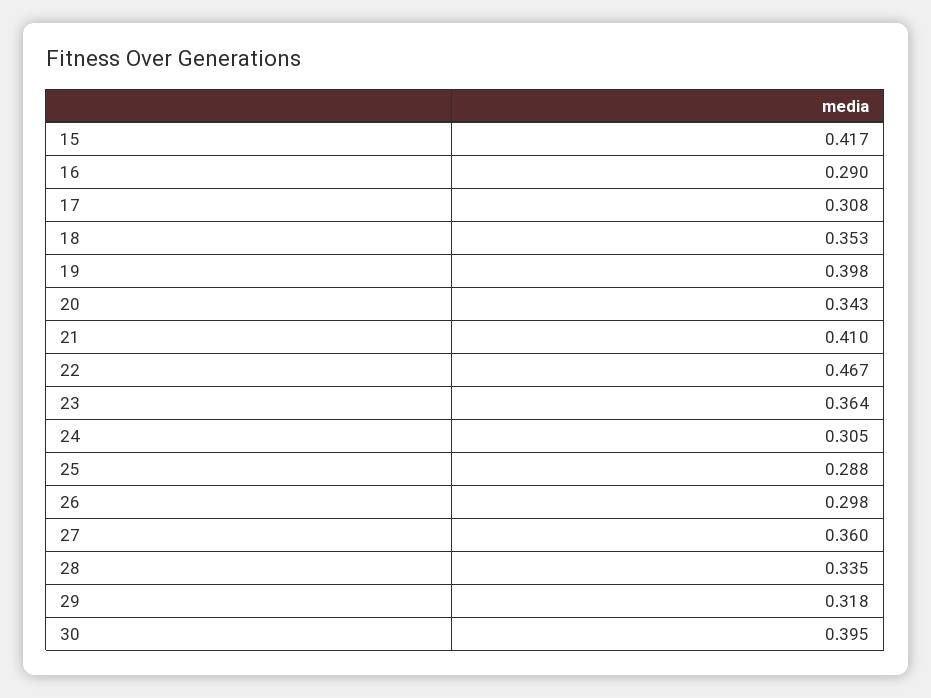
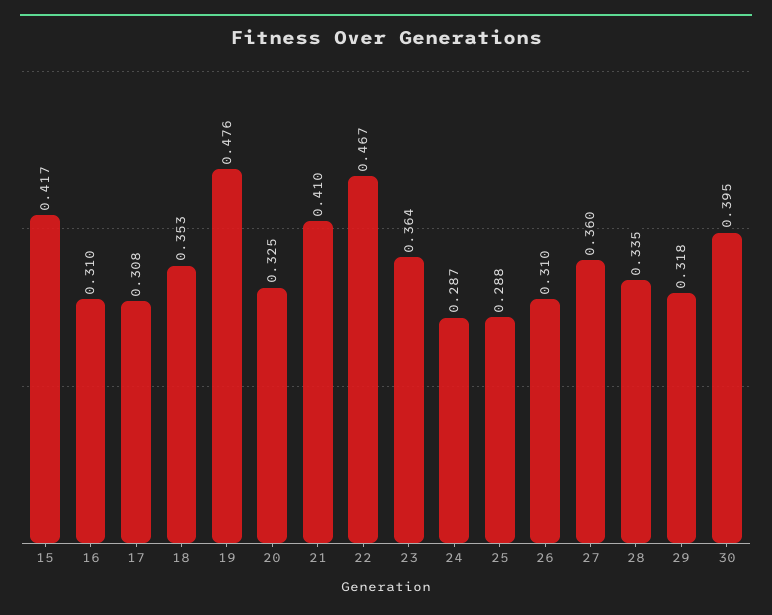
16: 0.29 -> 0.31
19: 0.398 -> 0.476
20: 0.343 -> 0.325
24: 0.305 -> 0.287
26: 0.298 -> 0.31

